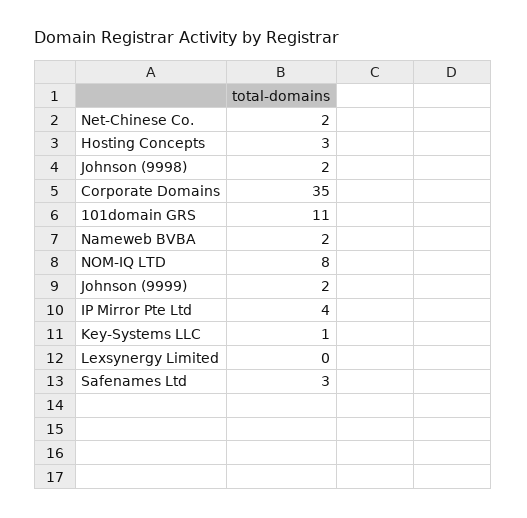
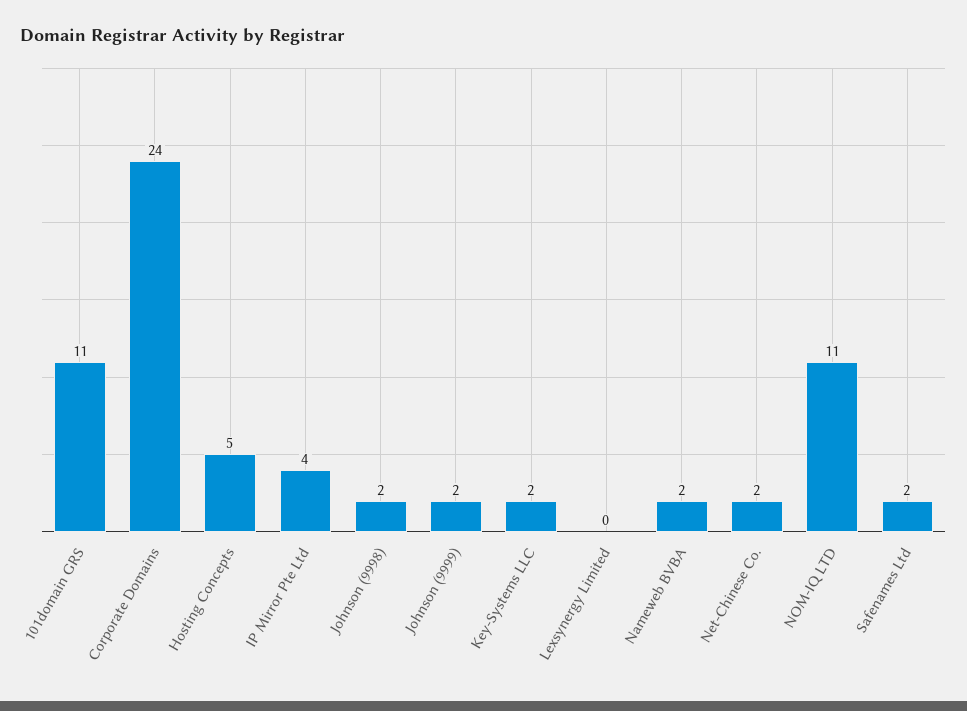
Hosting Concepts: 3 -> 5
Corporate Domains: 35 -> 24
NOM-IQ LTD: 8 -> 11
Key-Systems LLC: 1 -> 2
Safenames Ltd: 3 -> 2

